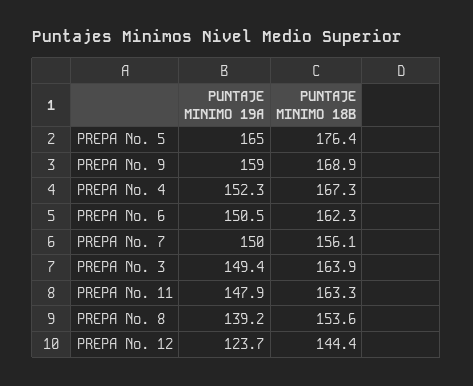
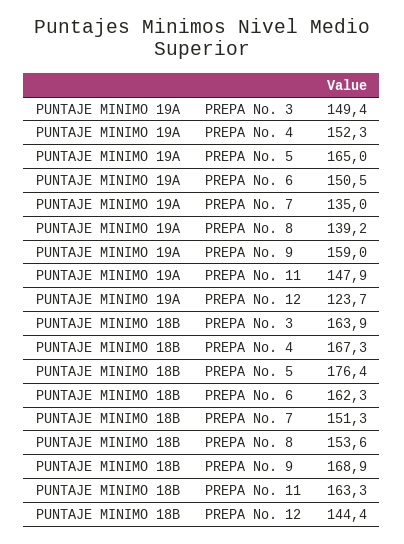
PUNTAJE MINIMO 19A, PREPA No. 7: 150 -> 135
PUNTAJE MINIMO 18B, PREPA No. 7: 156.1 -> 151.3

